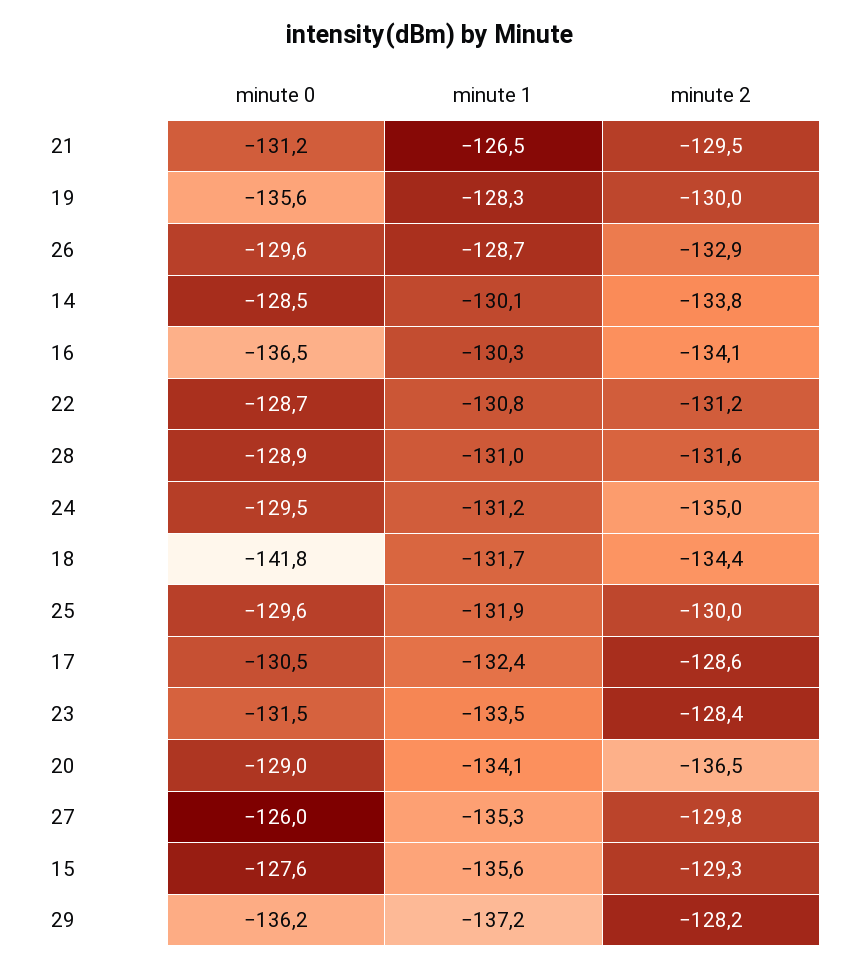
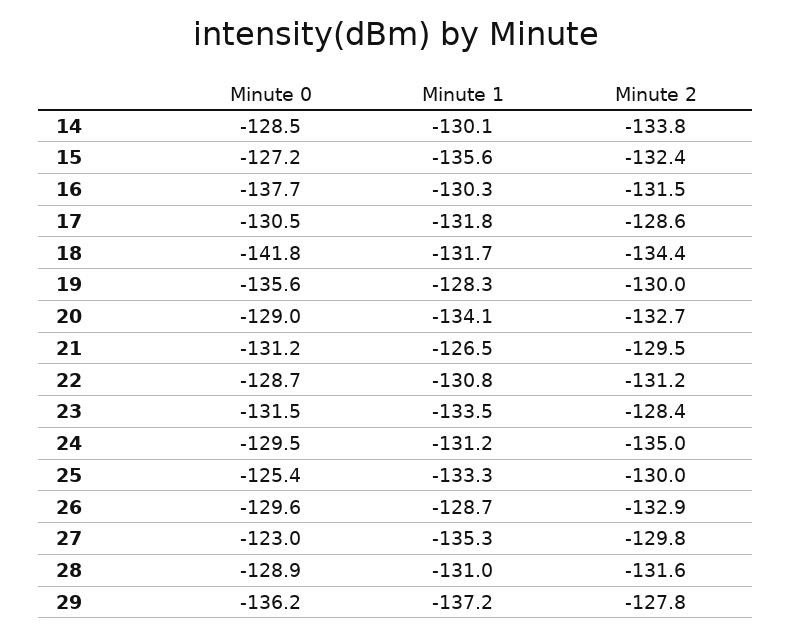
minute 0, 16: -136.5 -> -137.7
minute 2, 16: -134.1 -> -131.5
minute 0, 25: -129.6 -> -125.4
minute 1, 25: -131.9 -> -133.3
minute 1, 17: -132.4 -> -131.8
minute 2, 20: -136.5 -> -132.7
minute 0, 27: -126 -> -123
minute 0, 15: -127.6 -> -127.2
minute 2, 15: -129.3 -> -132.4
minute 2, 29: -128.2 -> -127.8

